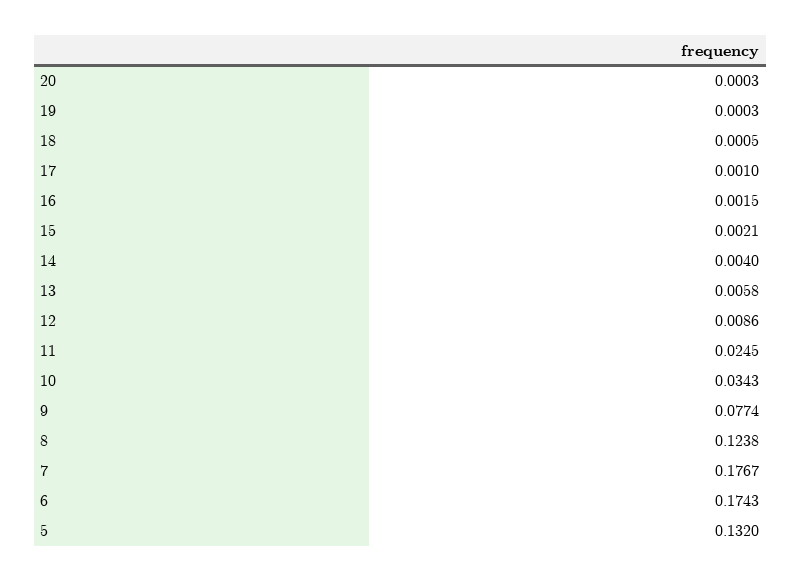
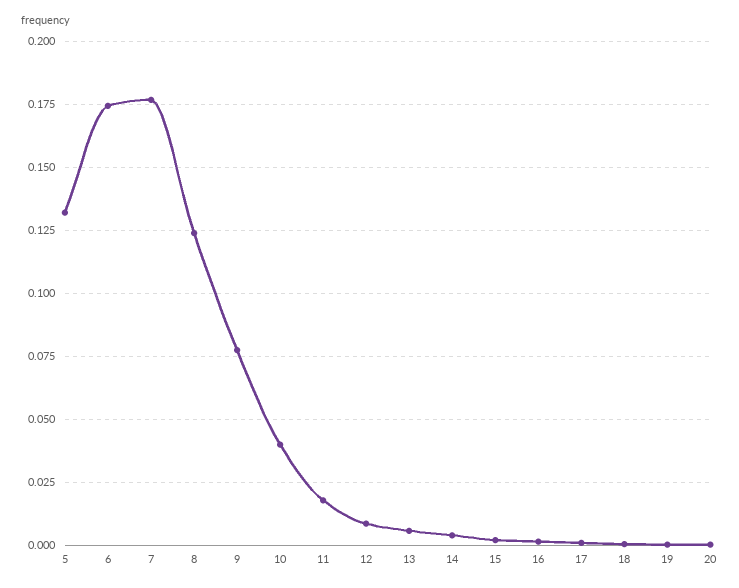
11: 0.0245 -> 0.0175
10: 0.0343 -> 0.04

